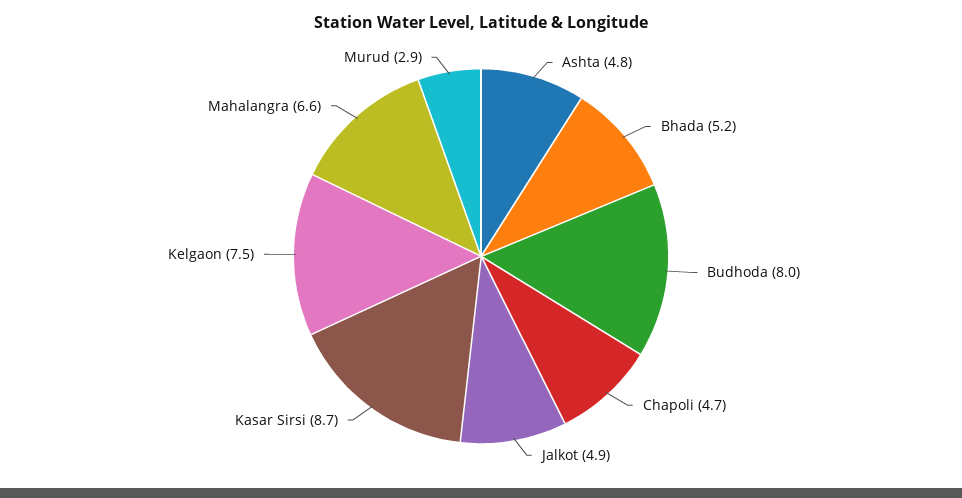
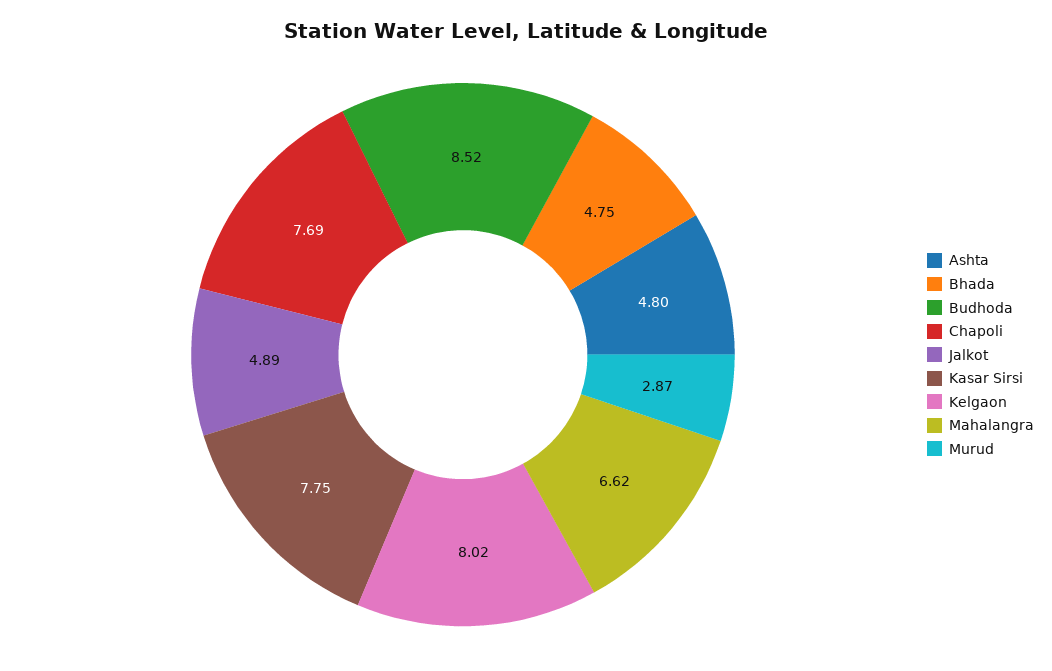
Bhada: 5.2 -> 4.75
Budhoda: 8 -> 8.52
Chapoli: 4.7 -> 7.69
Kasar Sirsi: 8.7 -> 7.75
Kelgaon: 7.5 -> 8.02

